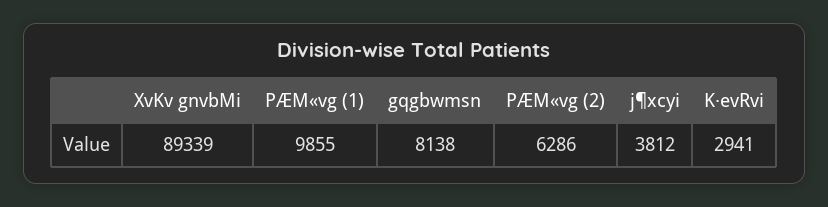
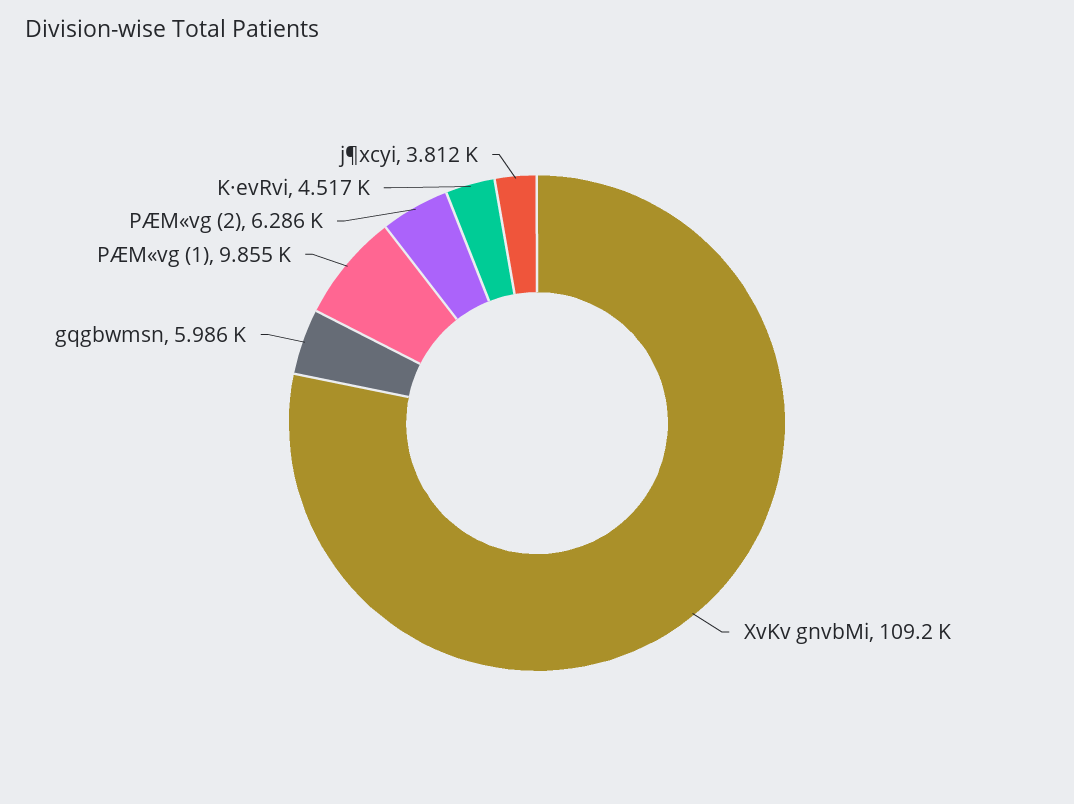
XvKv gnvbMi: 89339 -> 109200
gqgbwmsn: 8138 -> 5986
K·evRvi: 2941 -> 4517

